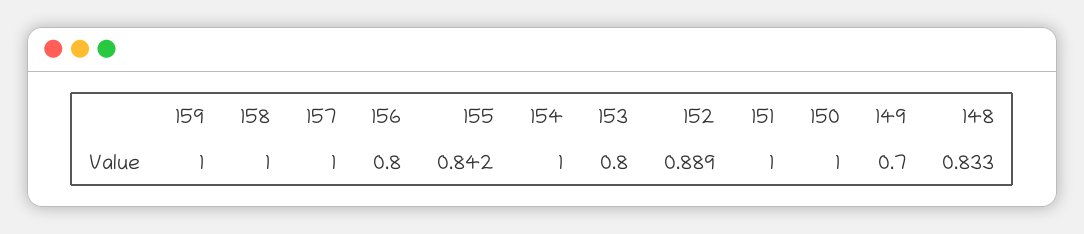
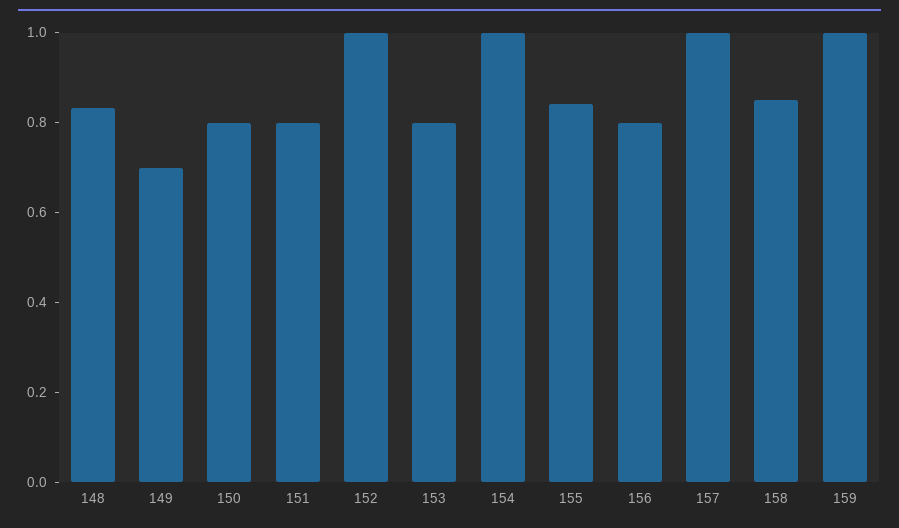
158: 1 -> 0.85
152: 0.889 -> 1
151: 1 -> 0.8
150: 1 -> 0.8

